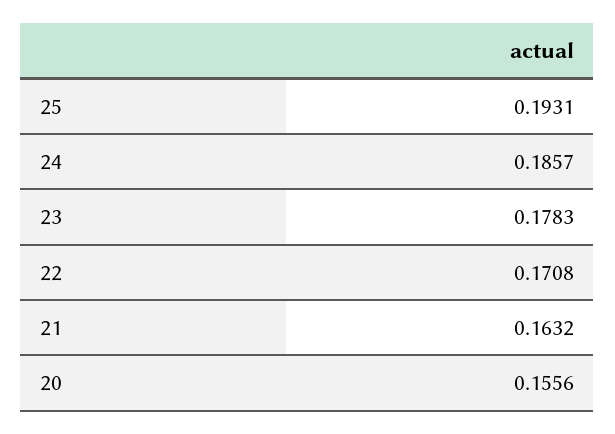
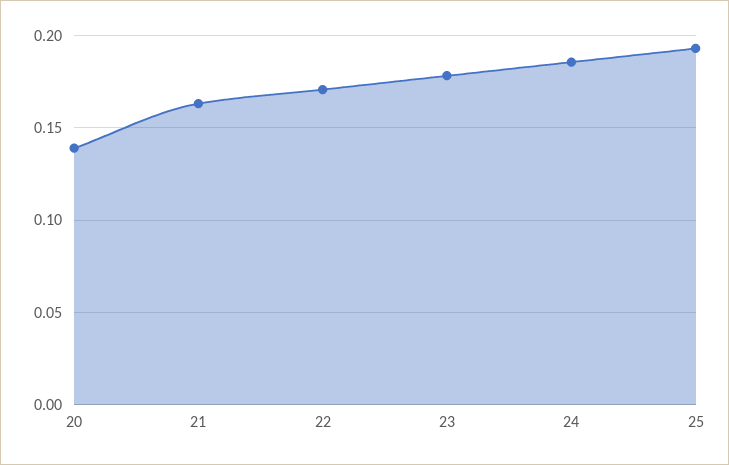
20: 0.1556 -> 0.14

